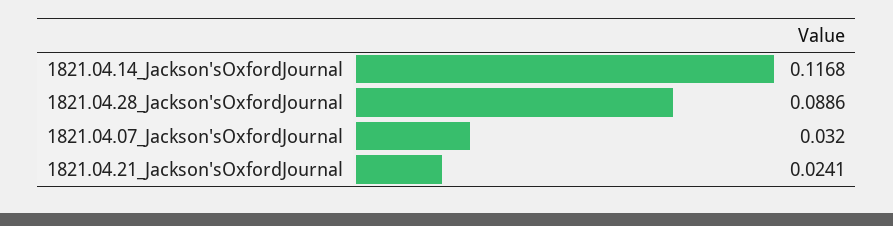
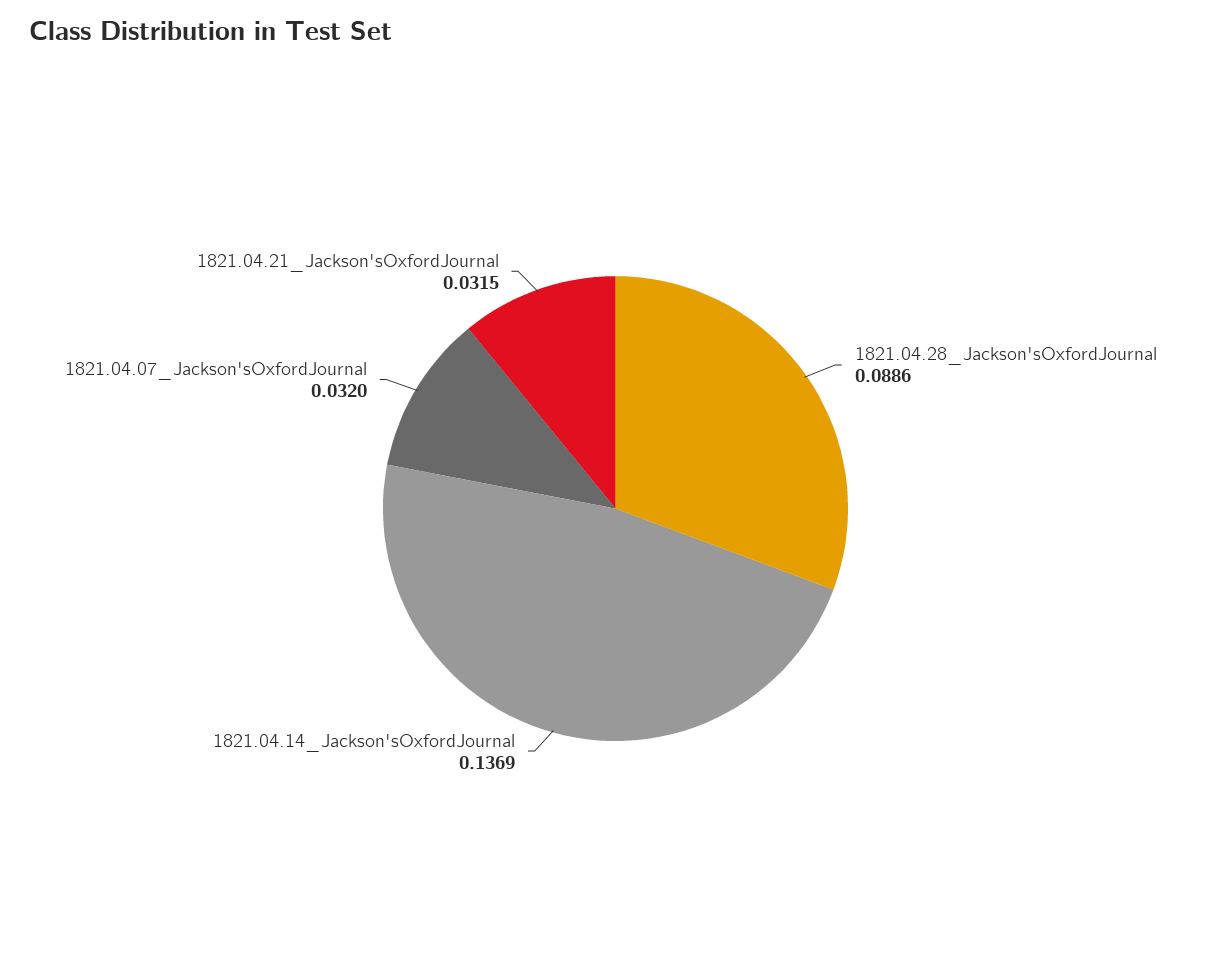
1821.04.14_Jackson'sOxfordJournal: 0.1168 -> 0.1369
1821.04.21_Jackson'sOxfordJournal: 0.0241 -> 0.0315

